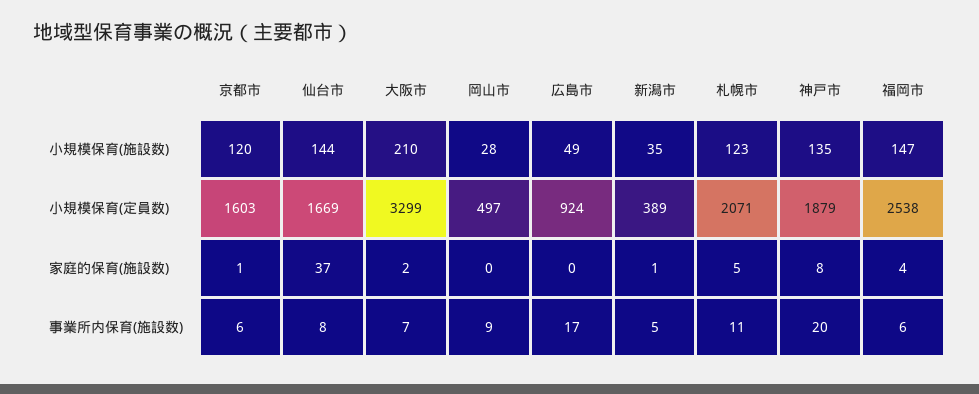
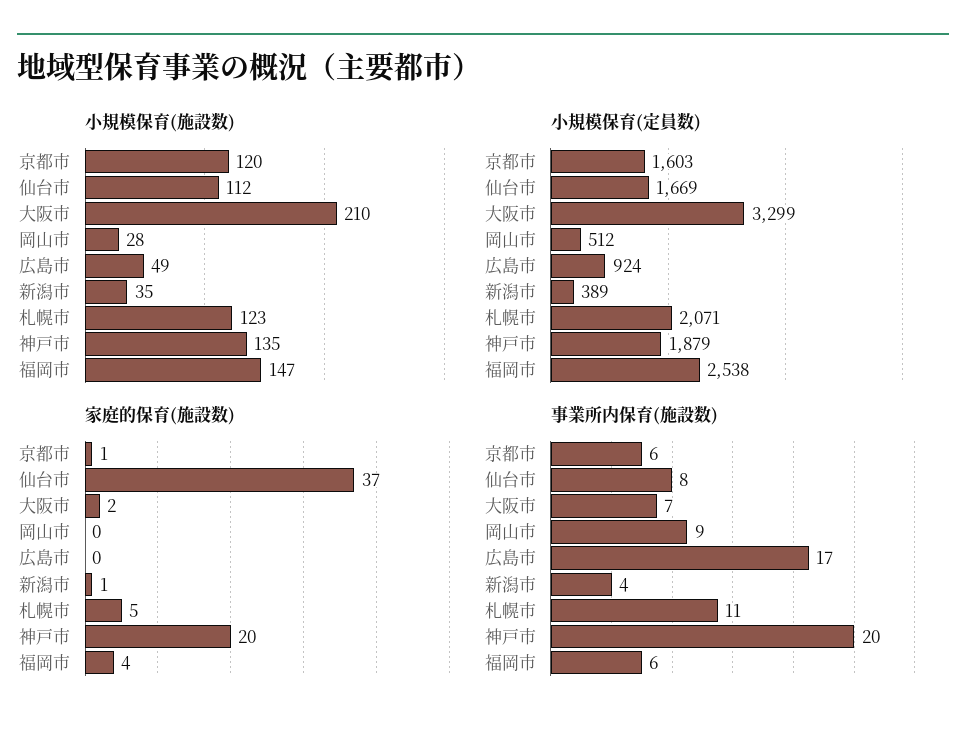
小規模保育(施設数), 仙台市: 144 -> 112
小規模保育(定員数), 岡山市: 497 -> 512
家庭的保育(施設数), 神戸市: 8 -> 20
事業所内保育(施設数), 新潟市: 5 -> 4

